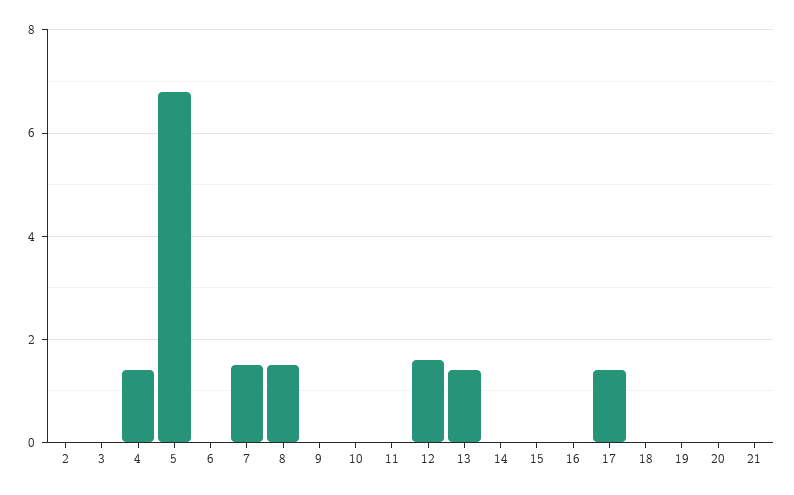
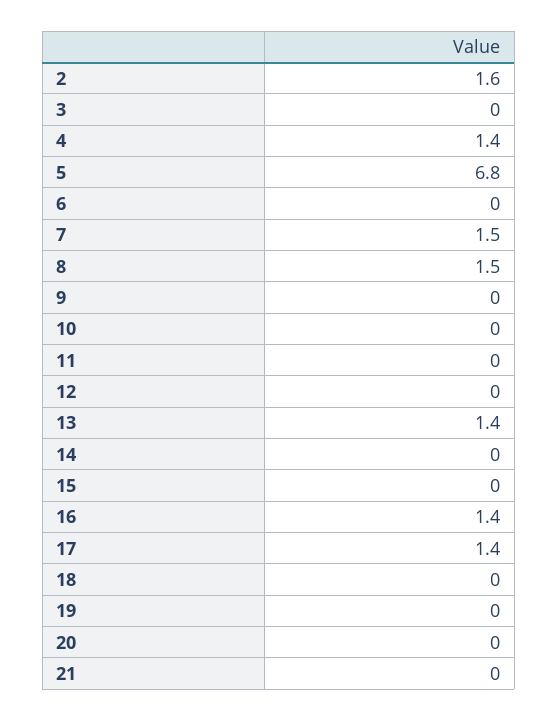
2: 0 -> 1.6
12: 1.5 -> 0
16: 0 -> 1.4

